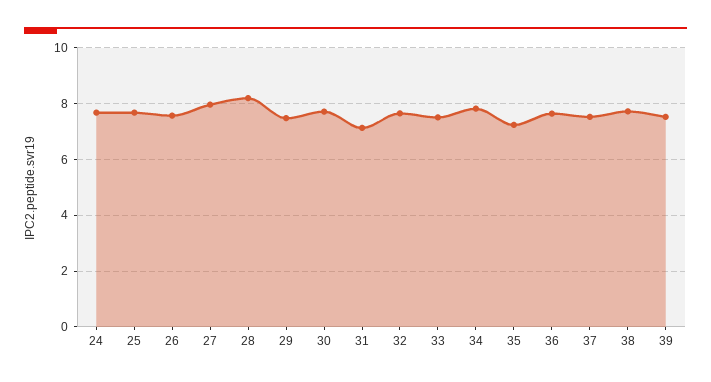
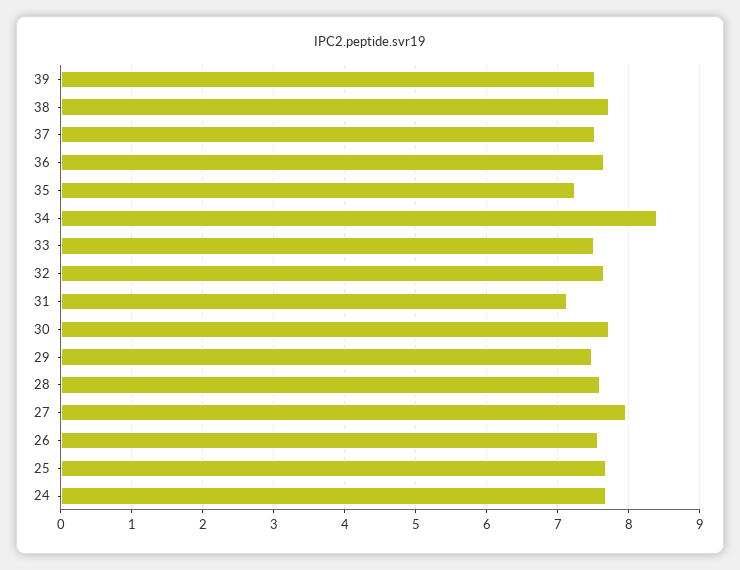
28: 8.25 -> 7.6
34: 7.75 -> 8.4

